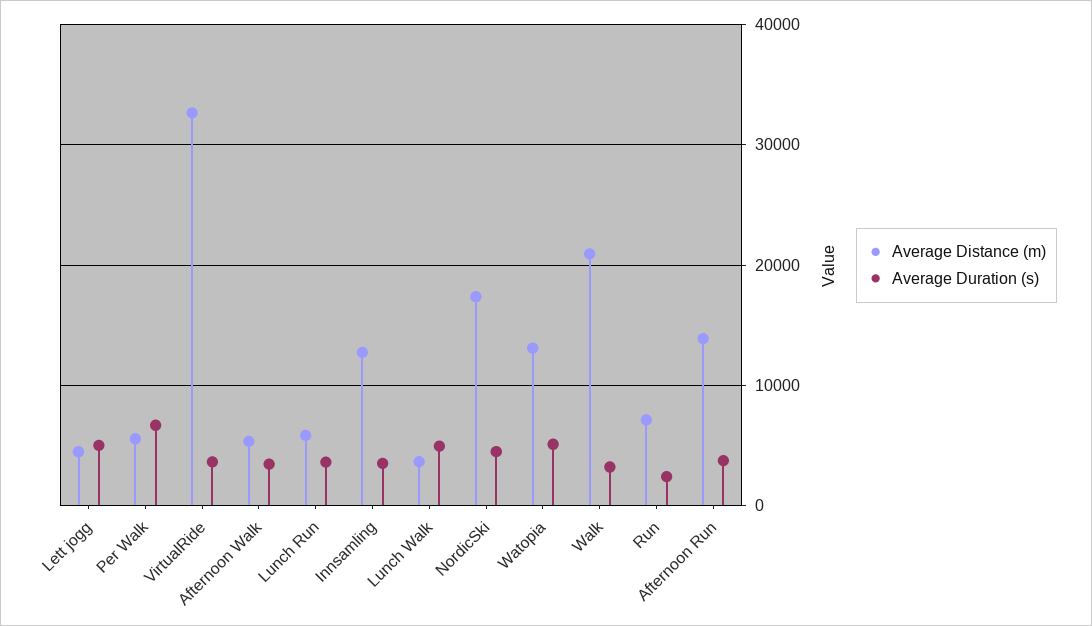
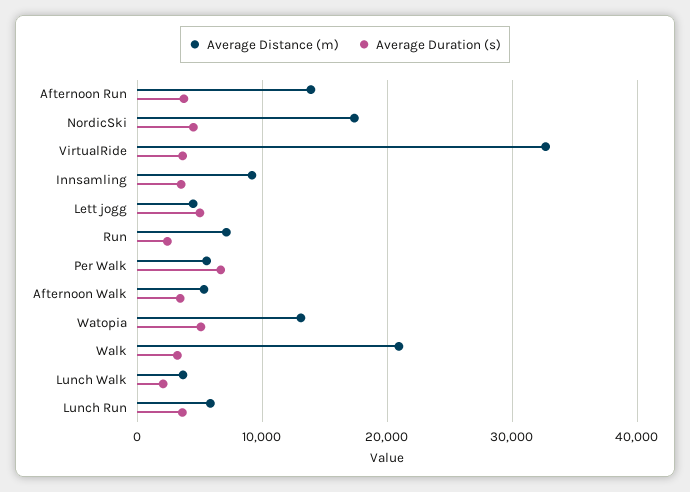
Average Distance (m), Innsamling: 13000 -> 9000
Average Duration (s), Lunch Walk: 5000 -> 2000

